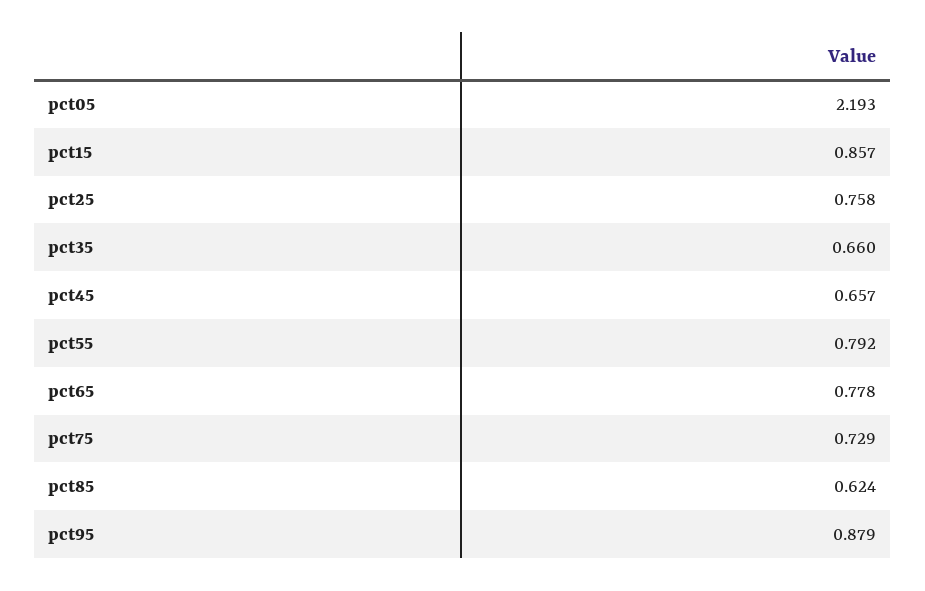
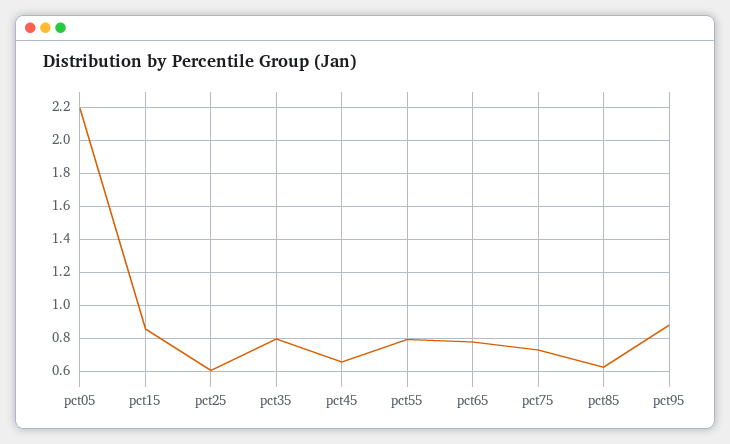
pct25: 0.758 -> 0.6
pct35: 0.66 -> 0.8

